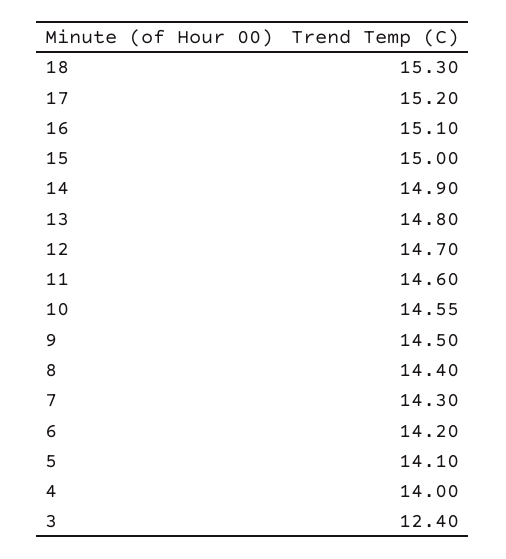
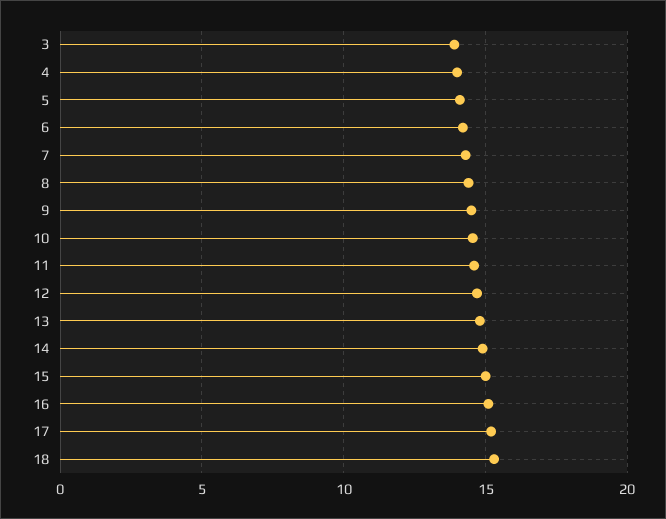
3: 12.4 -> 14

